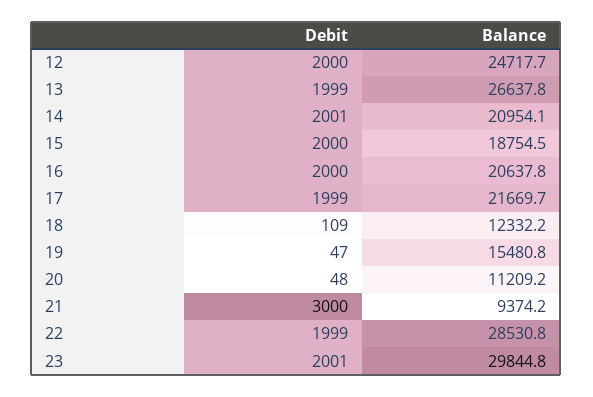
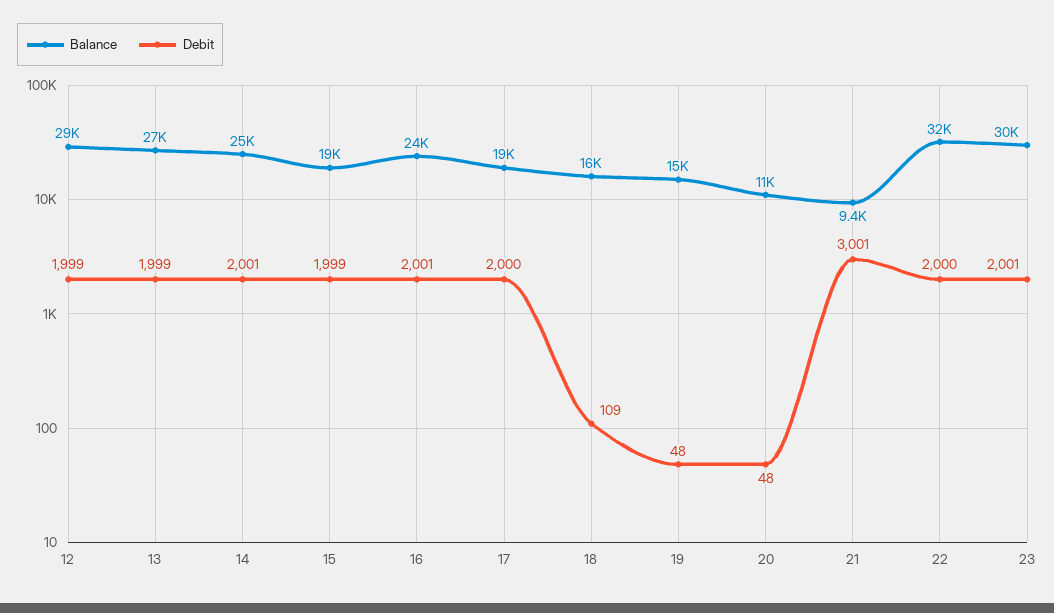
Debit, 12: 2000 -> 1999
Balance, 12: 24717.7 -> 29000
Balance, 14: 20954.1 -> 25000
Debit, 15: 2000 -> 1999
Debit, 16: 2000 -> 2001
Balance, 16: 20637.8 -> 24000
Debit, 17: 1999 -> 2000
Balance, 17: 21669.7 -> 19000
Balance, 18: 12332.2 -> 16000
Debit, 19: 47 -> 48
Debit, 21: 3000 -> 3001
Debit, 22: 1999 -> 2000
Balance, 22: 28530.8 -> 32000

